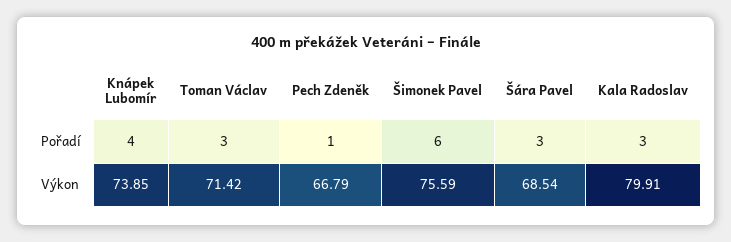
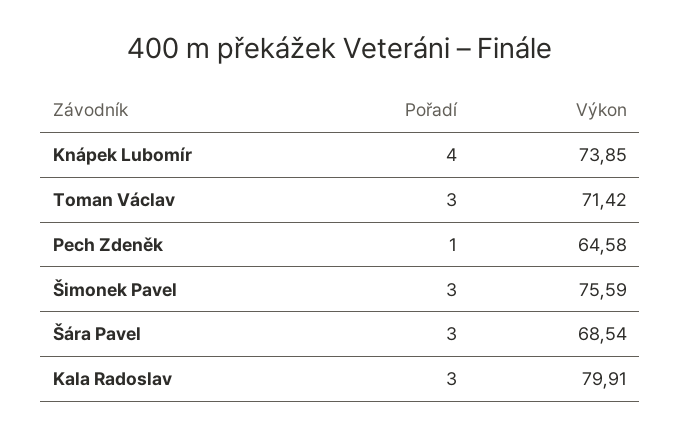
Šimonek Pavel, Pořadí: 6 -> 3
Pech Zdeněk, Výkon: 66.79 -> 64.58

